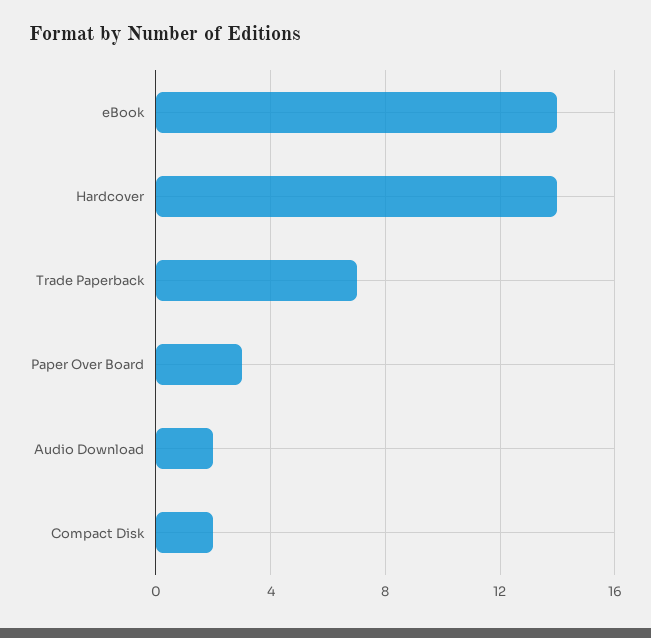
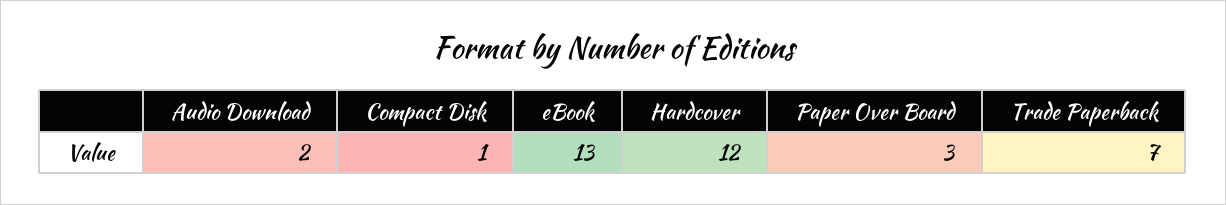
eBook: 14 -> 13
Hardcover: 14 -> 12
Compact Disk: 2 -> 1

